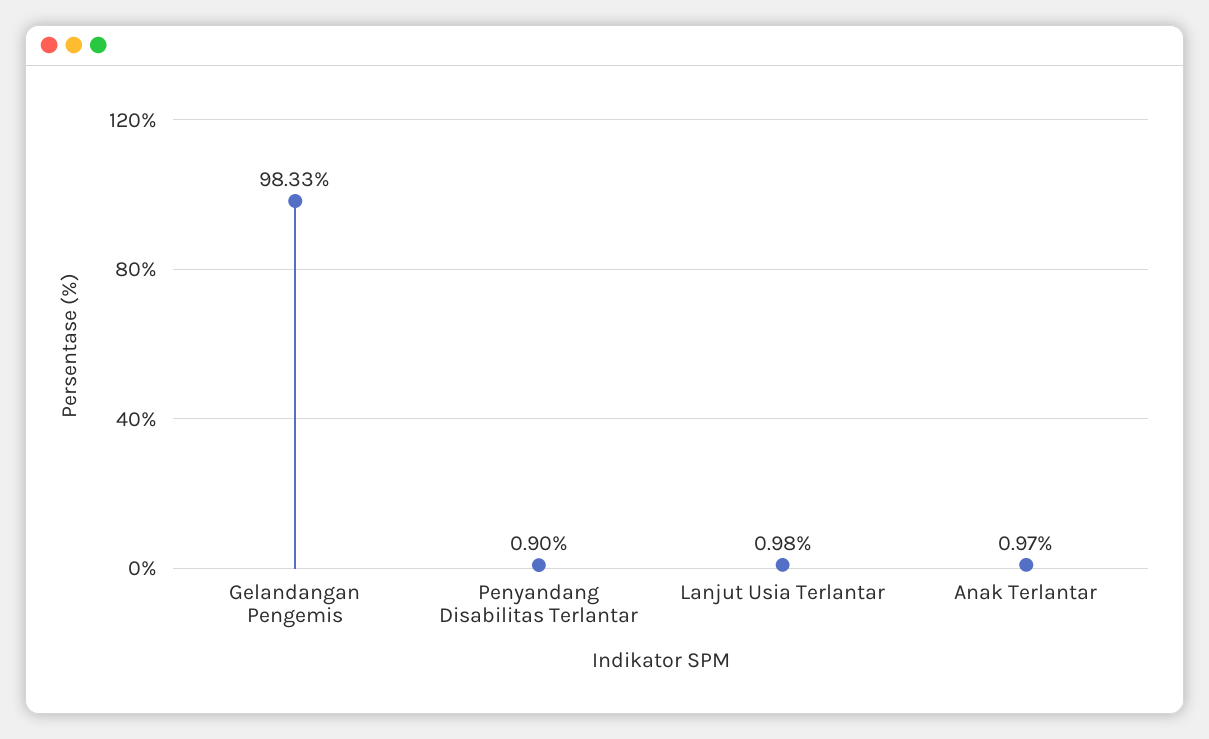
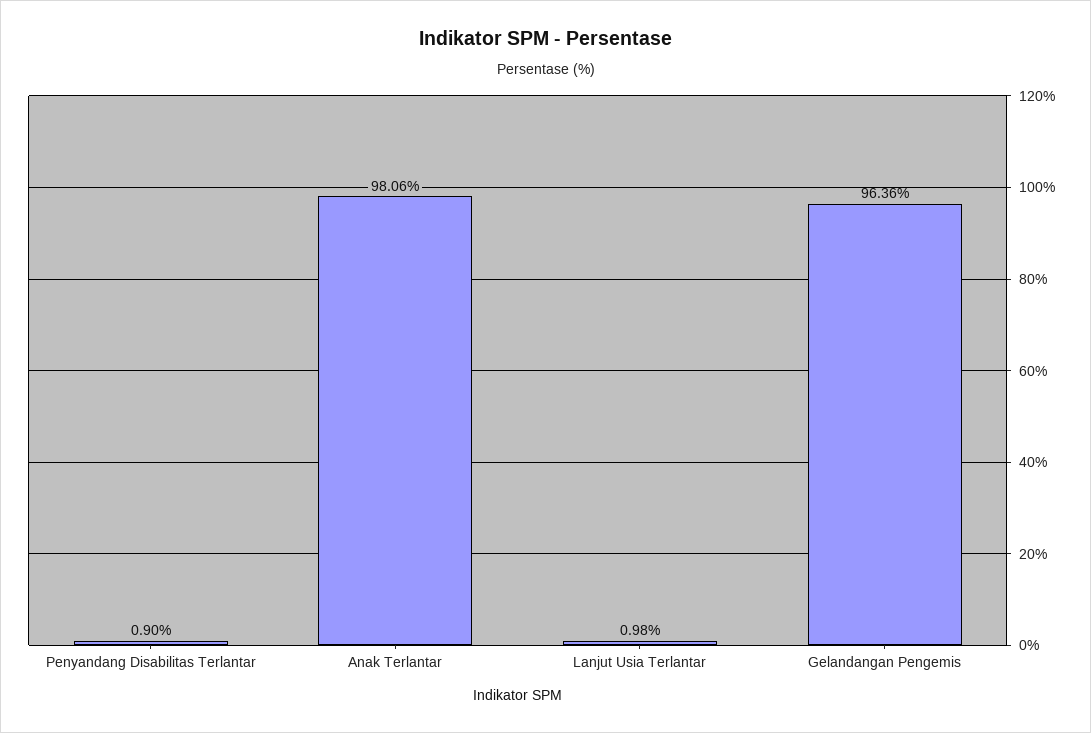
Gelandangan Pengemis: 98.33 -> 96.36
Anak Terlantar: 0.97 -> 98.06

